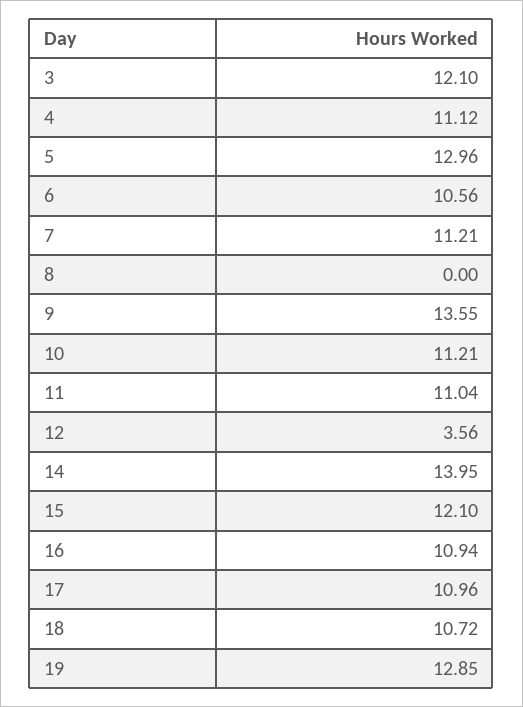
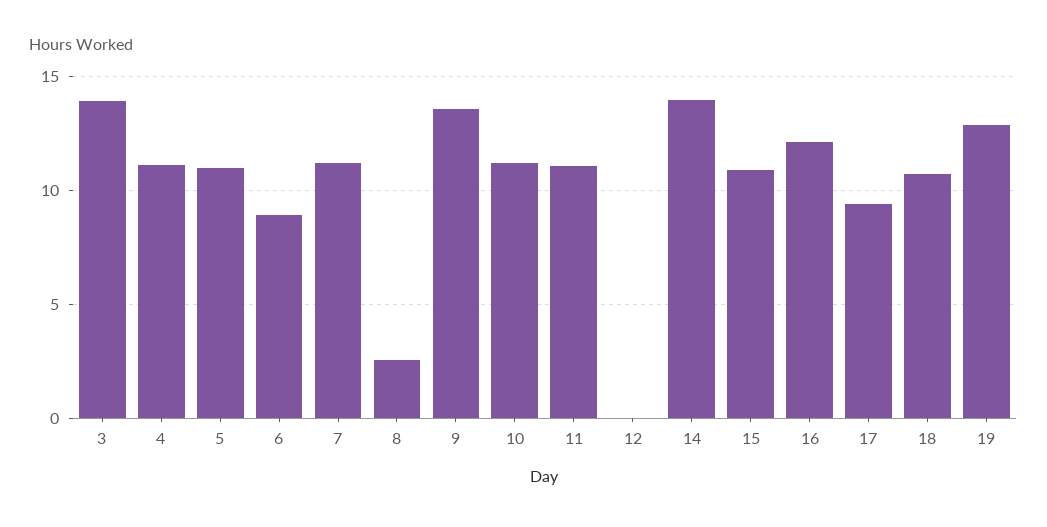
3: 12.1 -> 14
5: 12.96 -> 11
6: 10.56 -> 9
8: 0 -> 2.5
12: 3.56 -> 0
15: 12.1 -> 11
16: 10.94 -> 12
17: 10.96 -> 9.5

